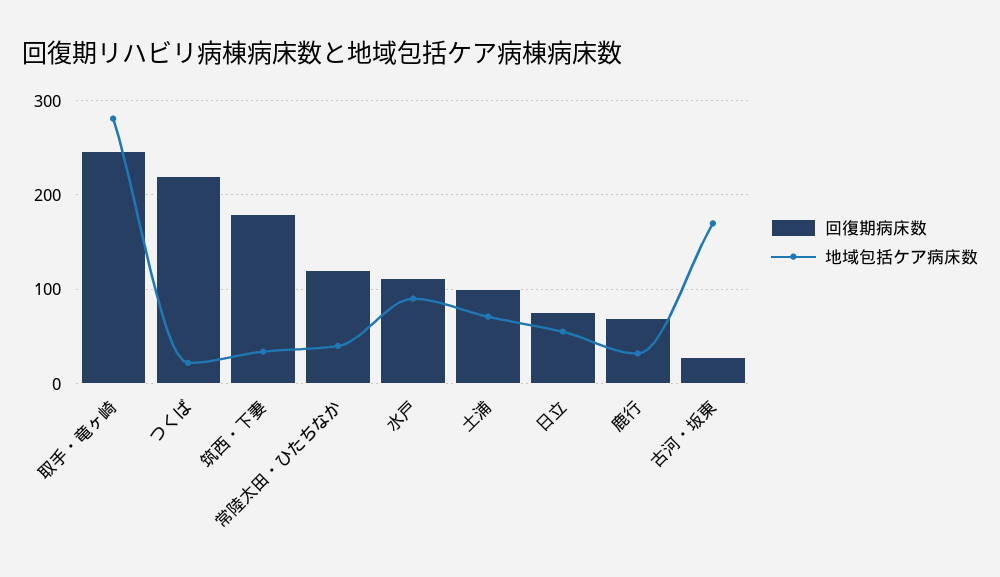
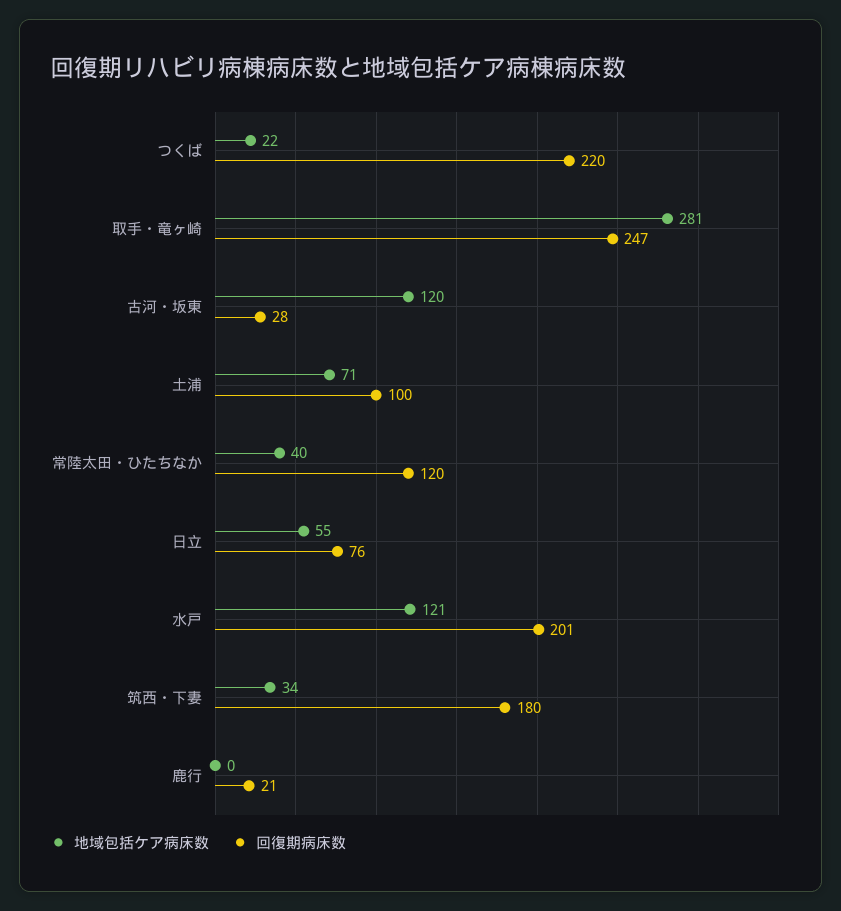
回復期病床数, 水戸: 110 -> 201
地域包括ケア病床数, 水戸: 90 -> 121
回復期病床数, 鹿行: 70 -> 21
地域包括ケア病床数, 鹿行: 30 -> 0
地域包括ケア病床数, 古河・坂東: 170 -> 120

